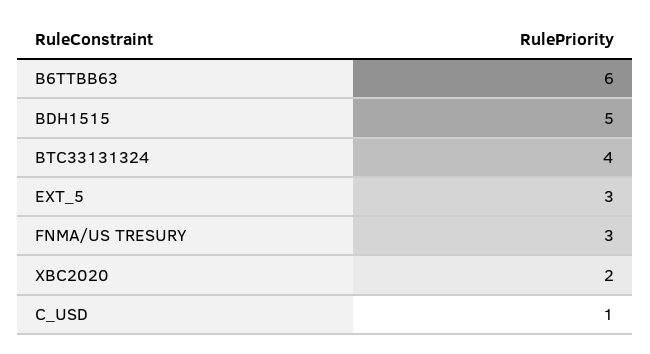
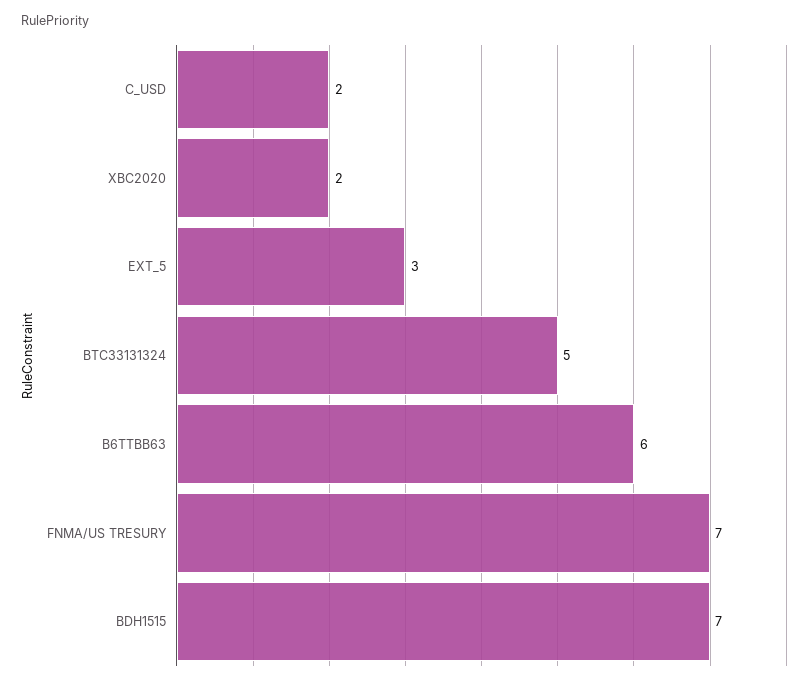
BDH1515: 5 -> 7
BTC33131324: 4 -> 5
FNMA/US TRESURY: 3 -> 7
C_USD: 1 -> 2

